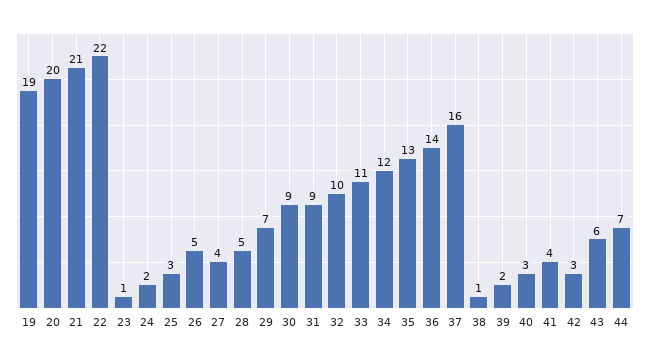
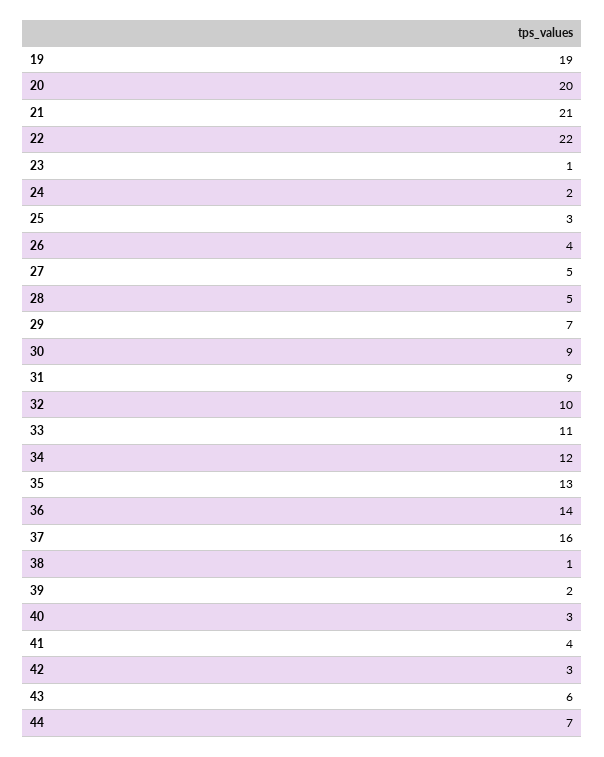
26: 5 -> 4
27: 4 -> 5

